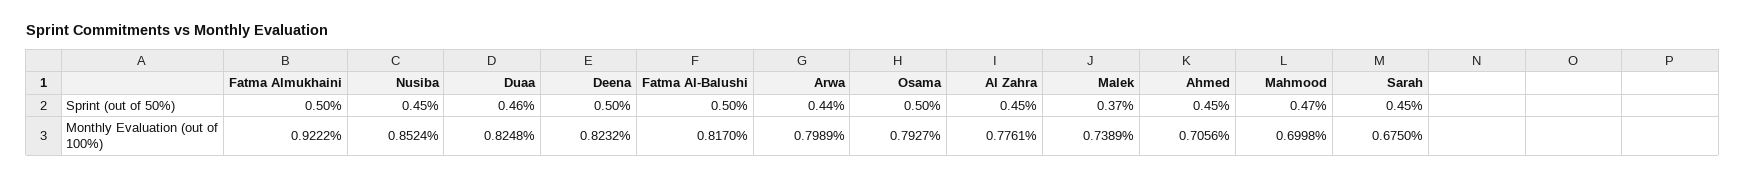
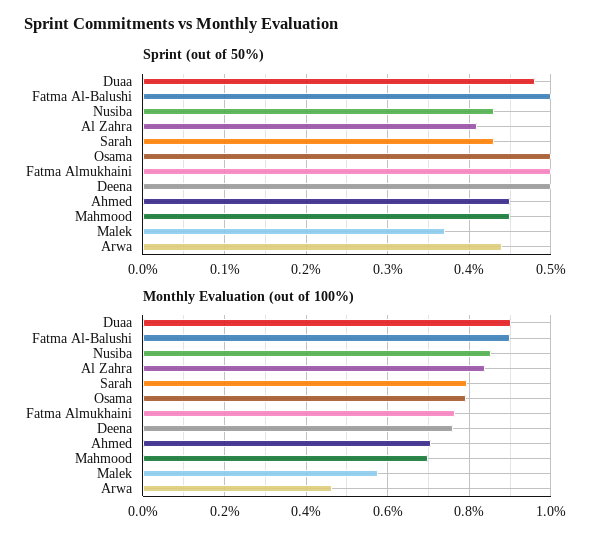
Sprint (out of 50%), Nusiba: 0.45 -> 0.43
Sprint (out of 50%), Duaa: 0.46 -> 0.48
Sprint (out of 50%), Al Zahra: 0.45 -> 0.41
Sprint (out of 50%), Mahmood: 0.47 -> 0.45
Sprint (out of 50%), Sarah: 0.45 -> 0.43
Monthly Evaluation (out of 100%), Fatma Almukhaini: 0.9222 -> 0.76
Monthly Evaluation (out of 100%), Duaa: 0.8248 -> 0.9
Monthly Evaluation (out of 100%), Deena: 0.8232 -> 0.76
Monthly Evaluation (out of 100%), Fatma Al-Balushi: 0.817 -> 0.9
Monthly Evaluation (out of 100%), Arwa: 0.7989 -> 0.46
Monthly Evaluation (out of 100%), Al Zahra: 0.7761 -> 0.84
Monthly Evaluation (out of 100%), Malek: 0.7389 -> 0.58
Monthly Evaluation (out of 100%), Sarah: 0.675 -> 0.8

